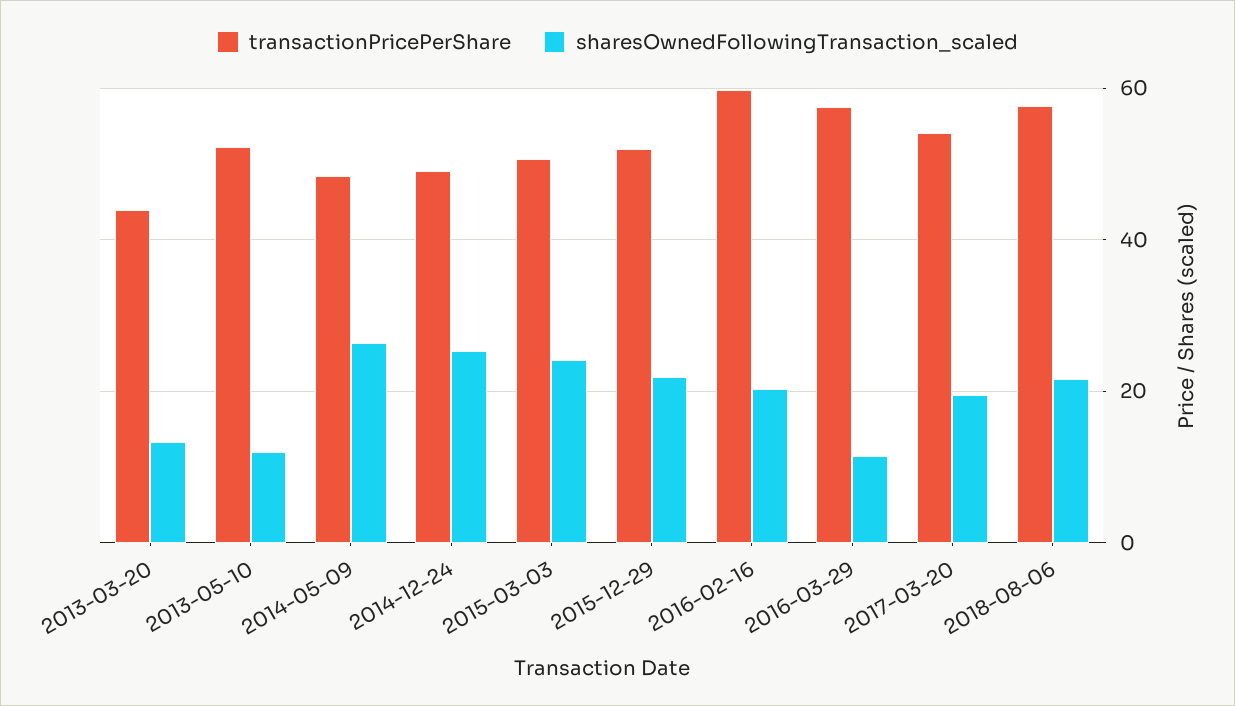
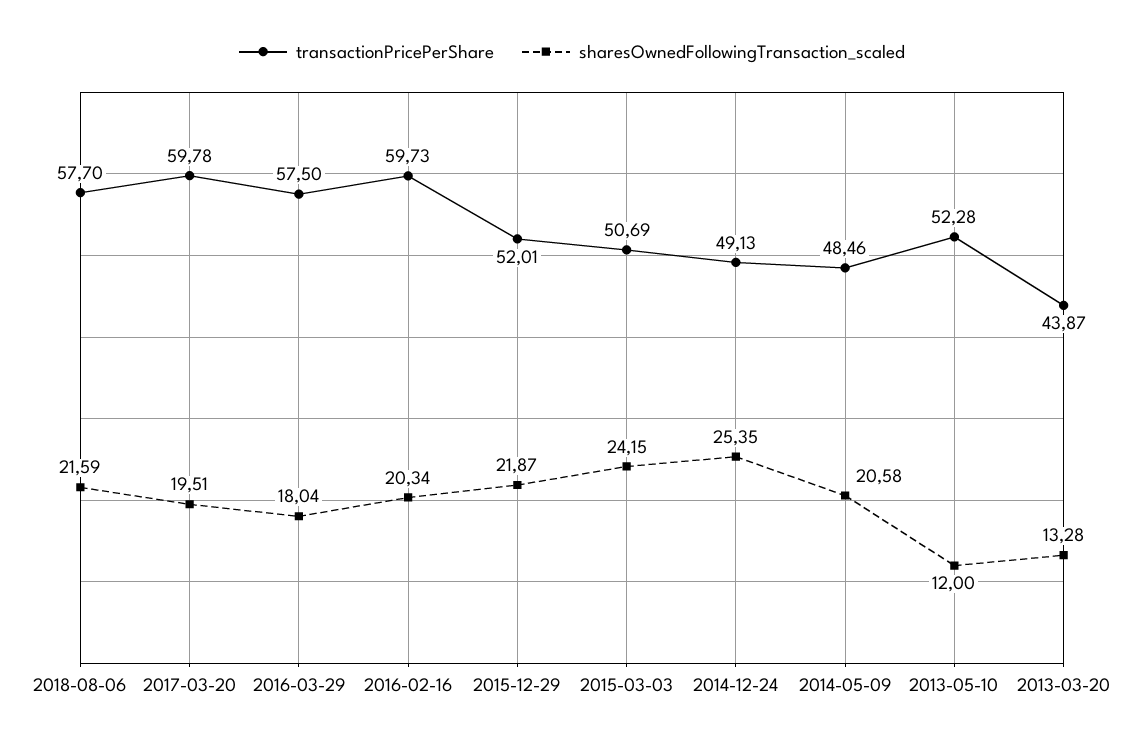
sharesOwnedFollowingTransaction_scaled, 2014-05-09: 26 -> 20.58
sharesOwnedFollowingTransaction_scaled, 2016-03-29: 12 -> 18.04
transactionPricePerShare, 2017-03-20: 54 -> 59.78

